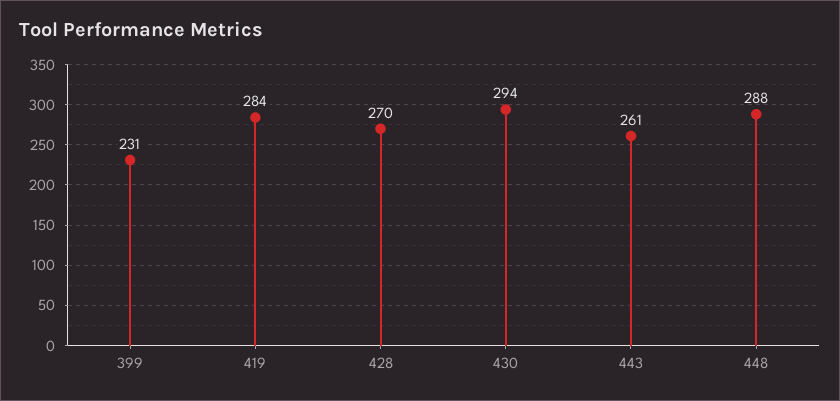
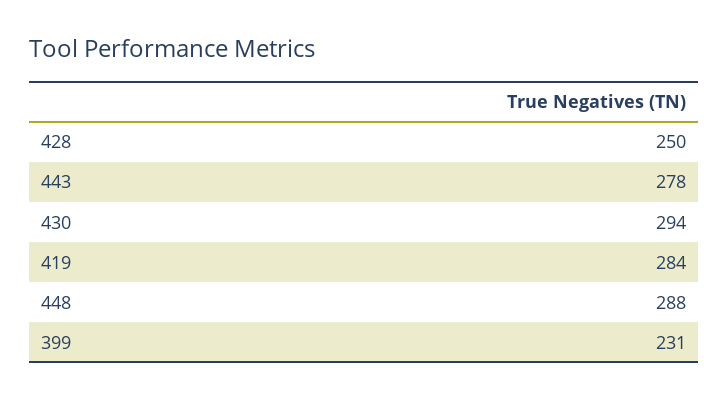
428: 270 -> 250
443: 261 -> 278

